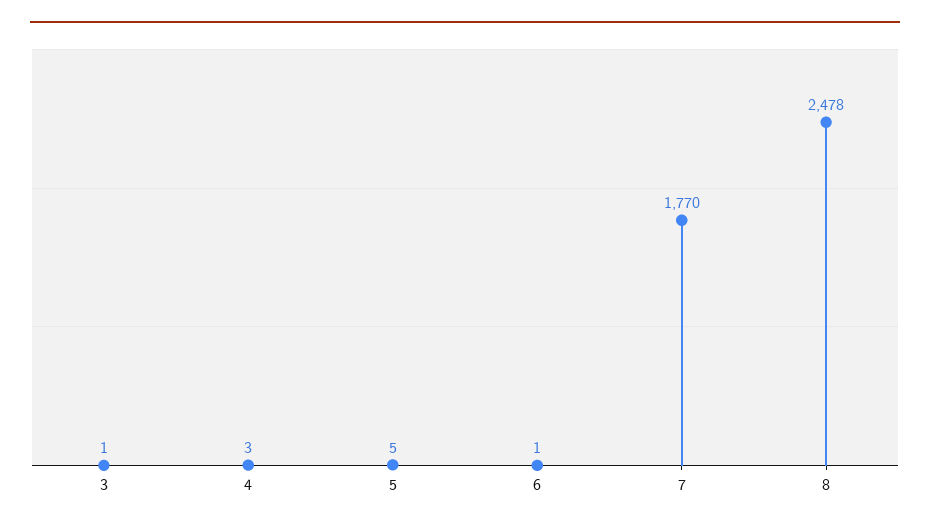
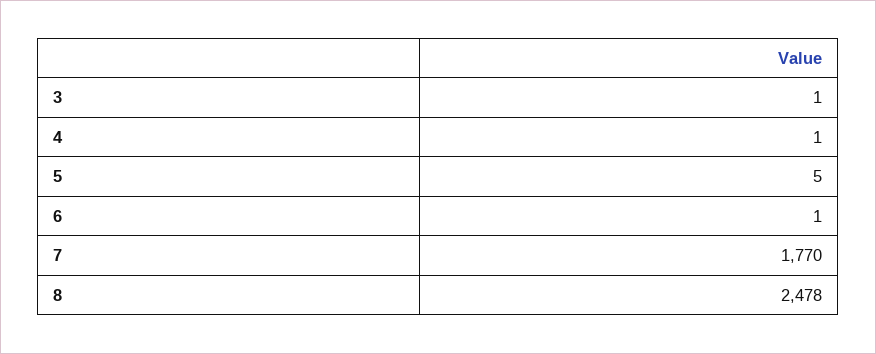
4: 3 -> 1

